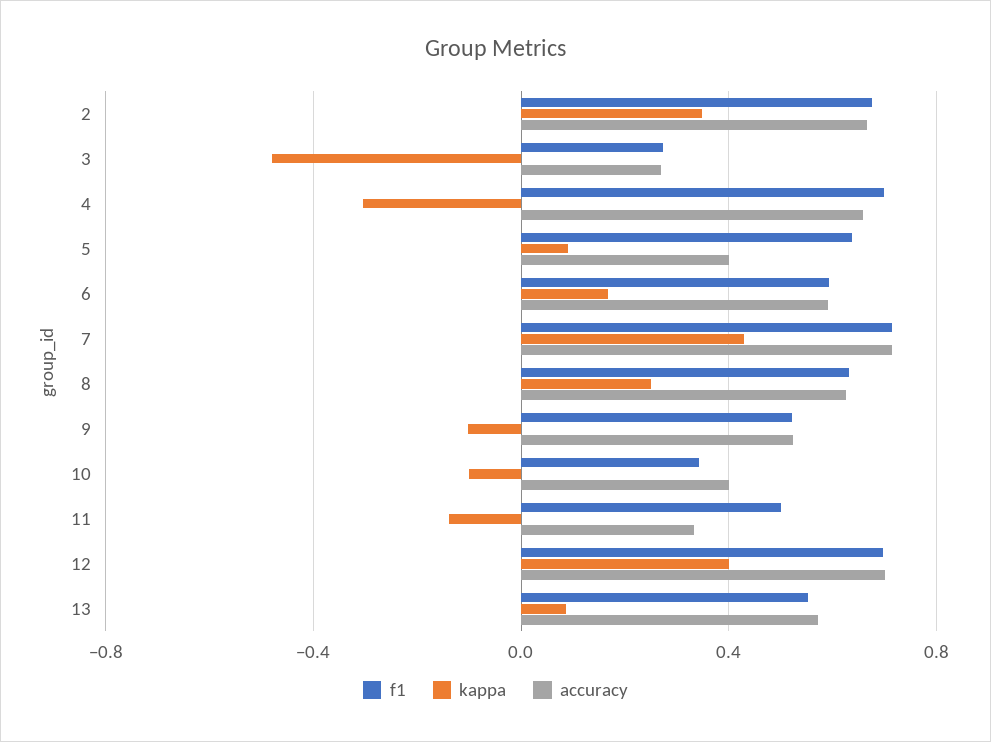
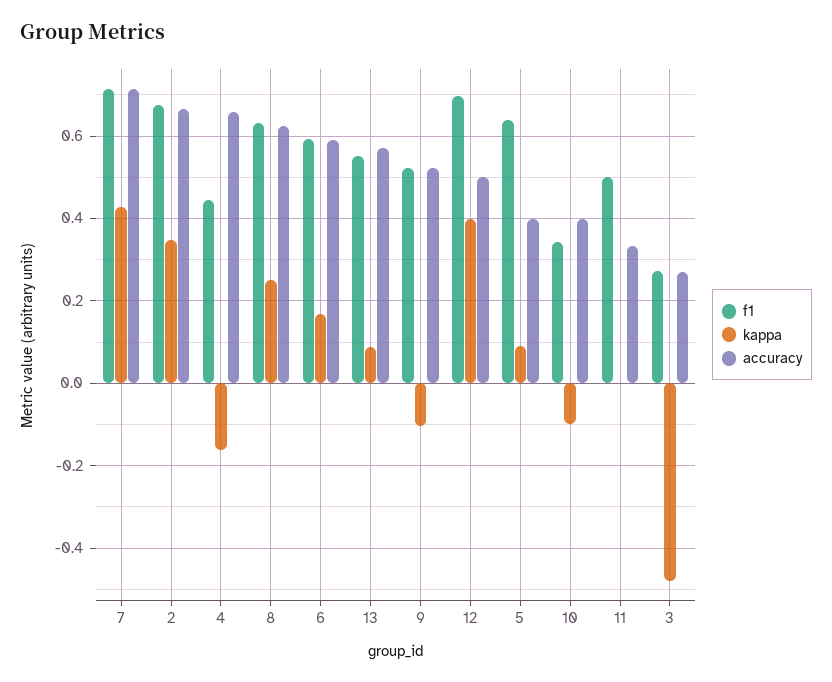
f1, 4: 0.7 -> 0.44
kappa, 4: -0.3 -> -0.16
kappa, 11: -0.15 -> 0
accuracy, 12: 0.7 -> 0.5

